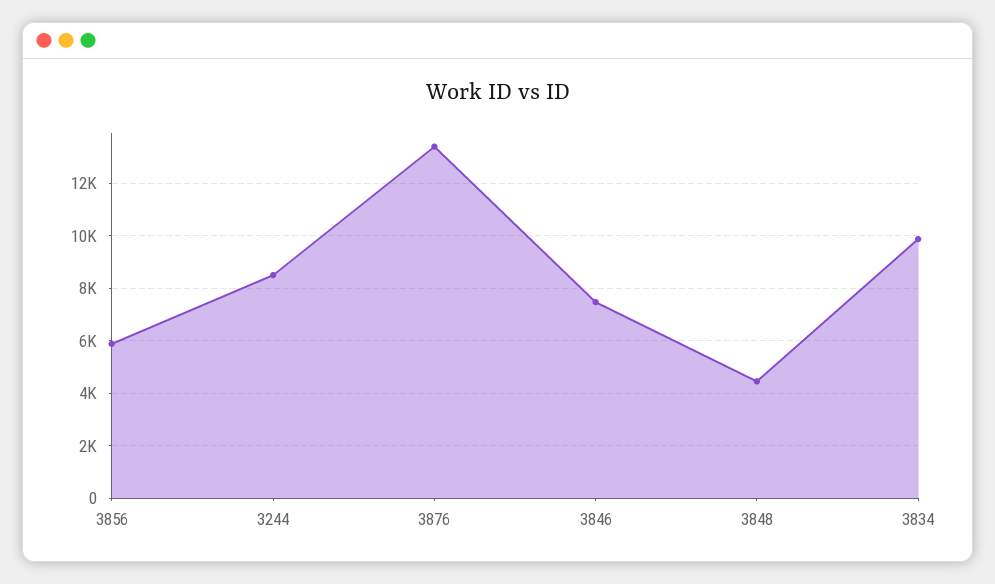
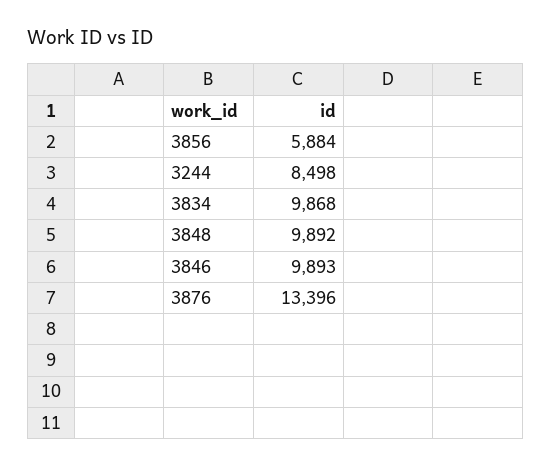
3846: 7500 -> 9893
3848: 4500 -> 9892

